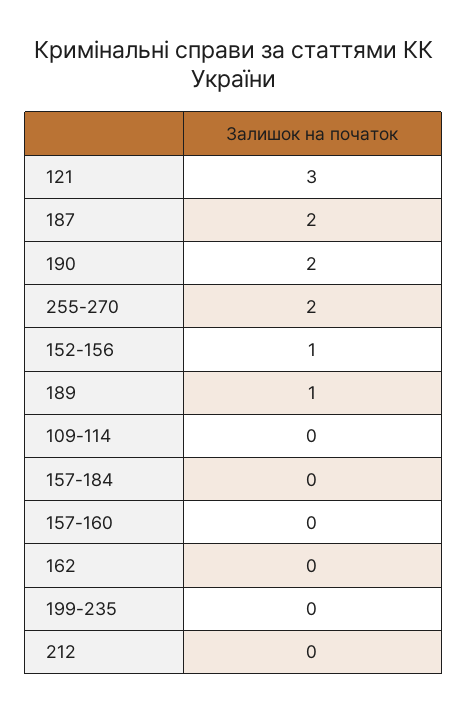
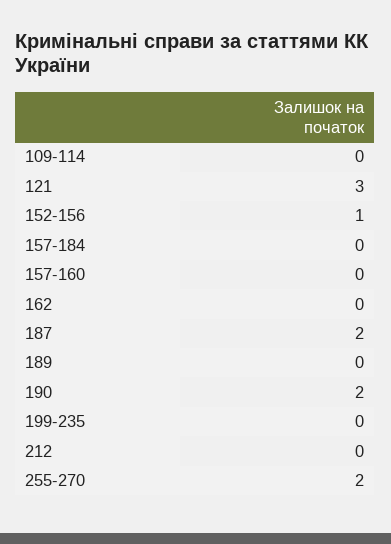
189: 1 -> 0

